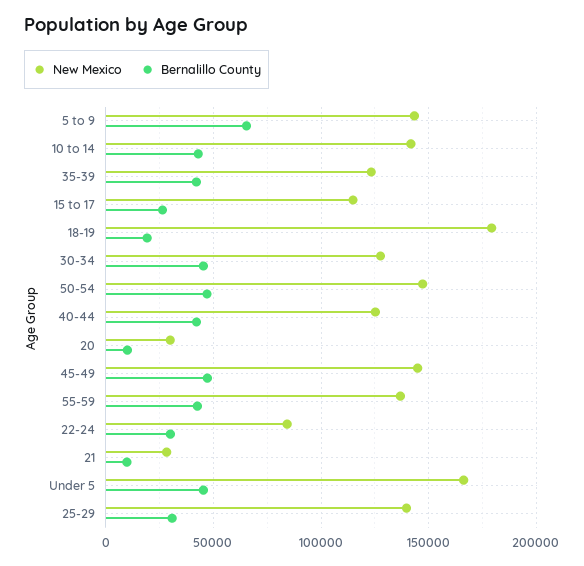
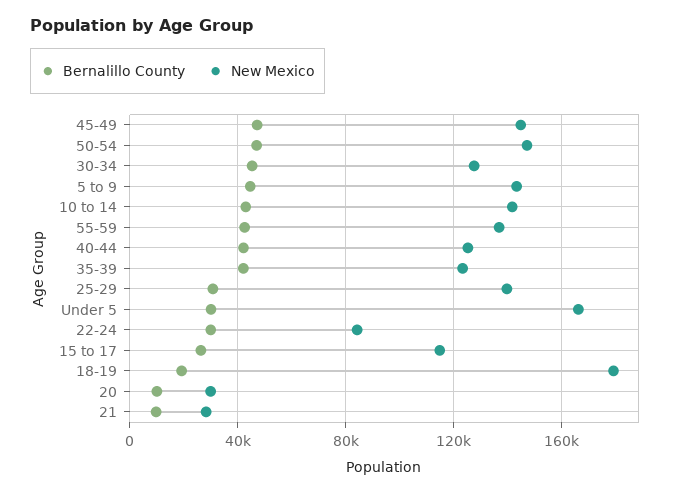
Bernalillo County, 5 to 9: 65000 -> 45000
Bernalillo County, Under 5: 45000 -> 30000

